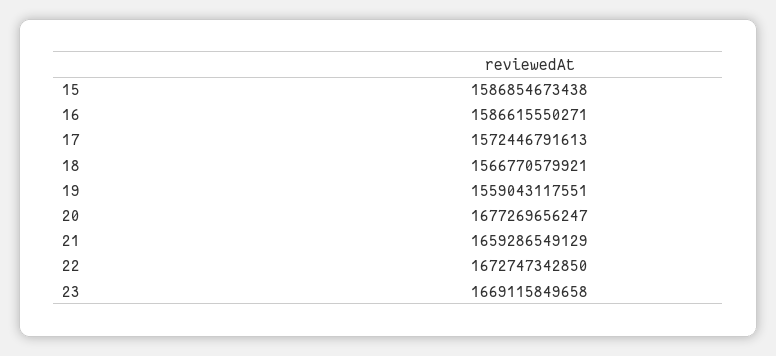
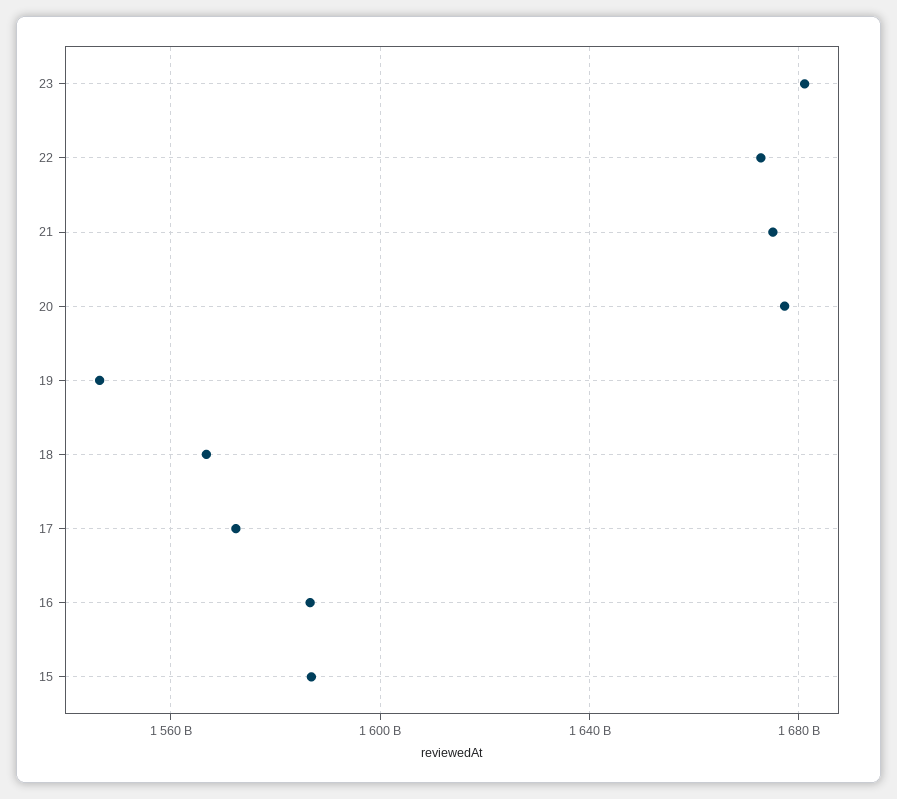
19: 1559043117551 -> 1545000000000
21: 1659286549129 -> 1675000000000
23: 1669115849658 -> 1680000000000

